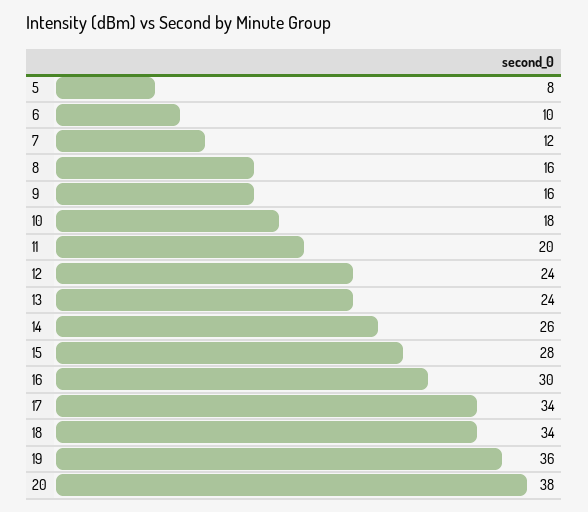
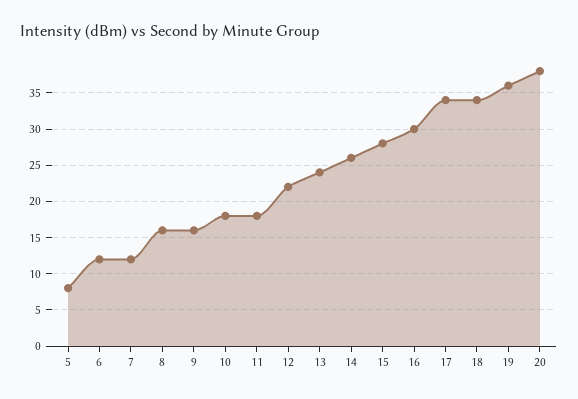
6: 10 -> 12
11: 20 -> 18
12: 24 -> 22

